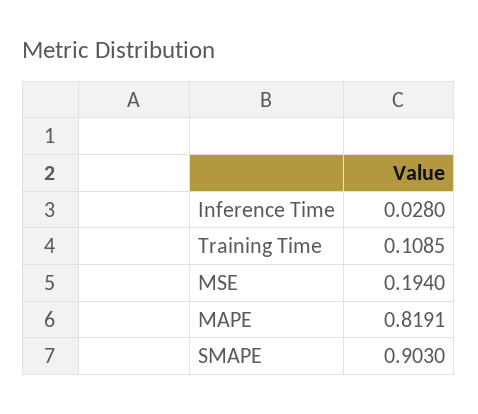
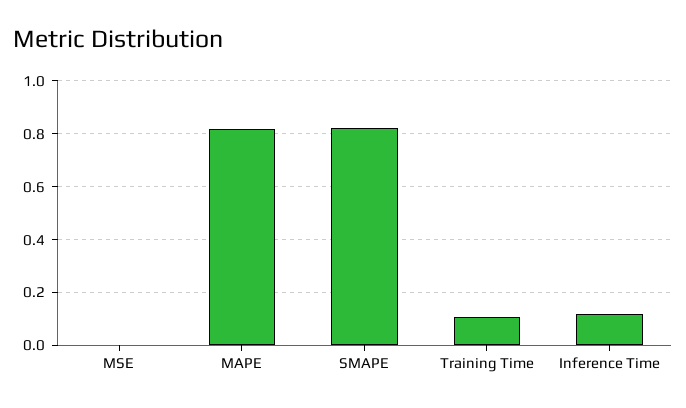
Inference Time: 0.028 -> 0.125
MSE: 0.194 -> 0
SMAPE: 0.903 -> 0.825

